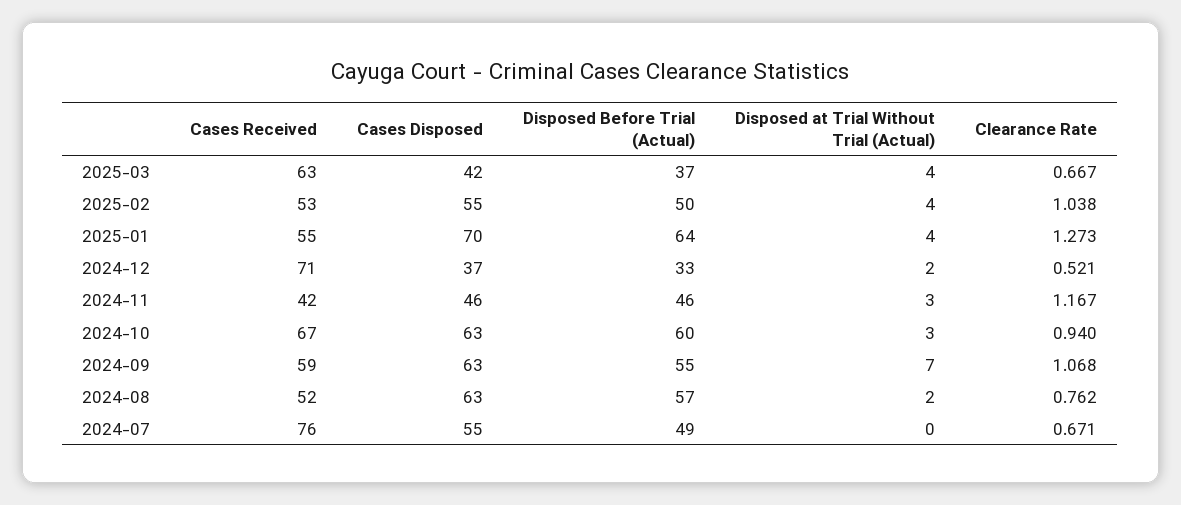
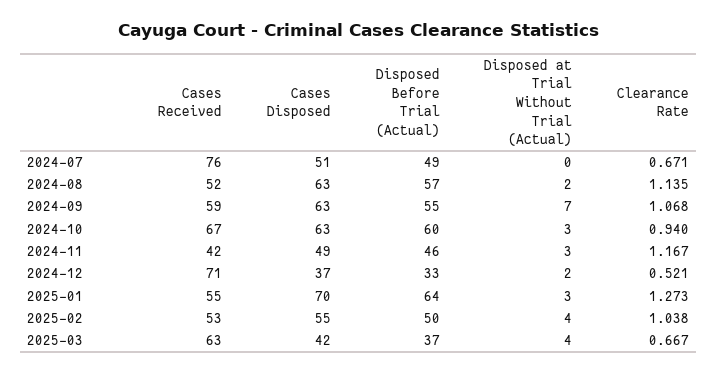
Disposed at Trial Without Trial (Actual), 2025-01: 4 -> 3
Cases Disposed, 2024-11: 46 -> 49
Clearance Rate, 2024-08: 0.762 -> 1.135
Cases Disposed, 2024-07: 55 -> 51

